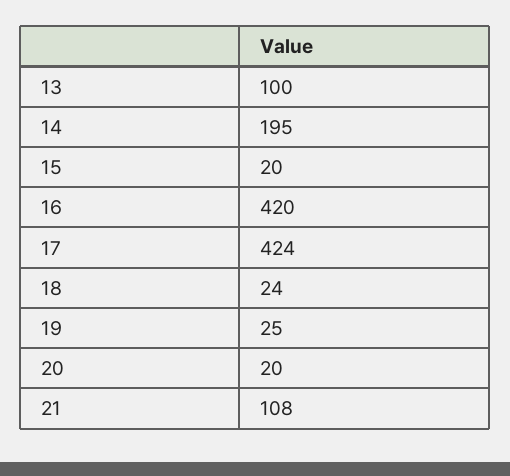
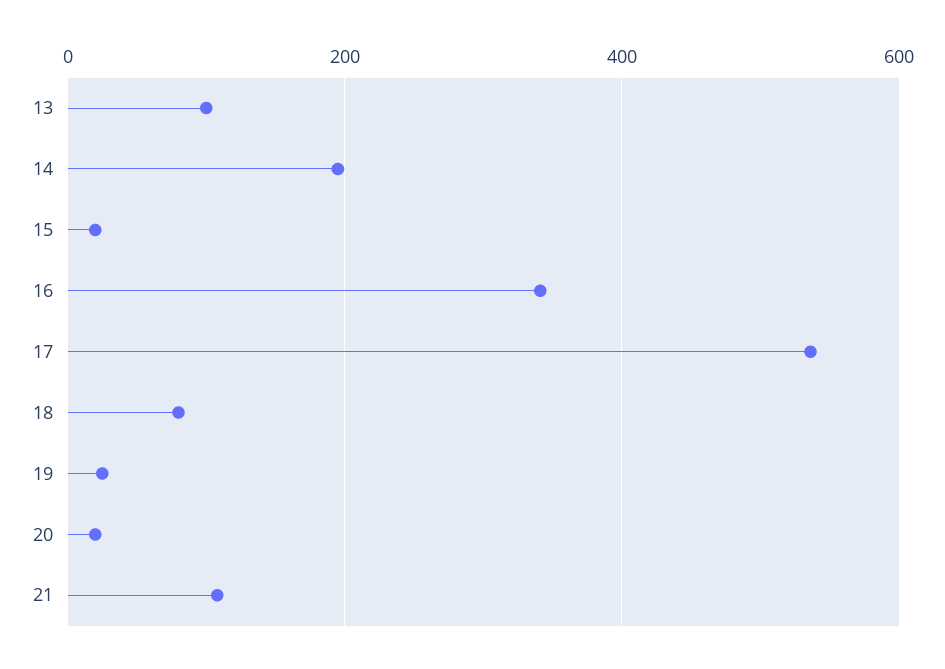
16: 420 -> 340
17: 424 -> 540
18: 24 -> 80

